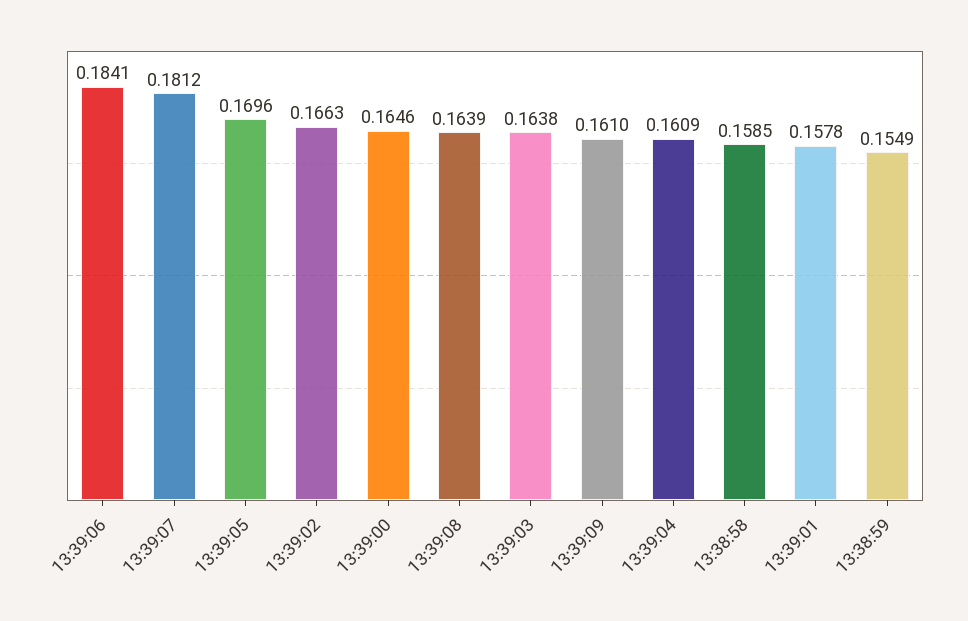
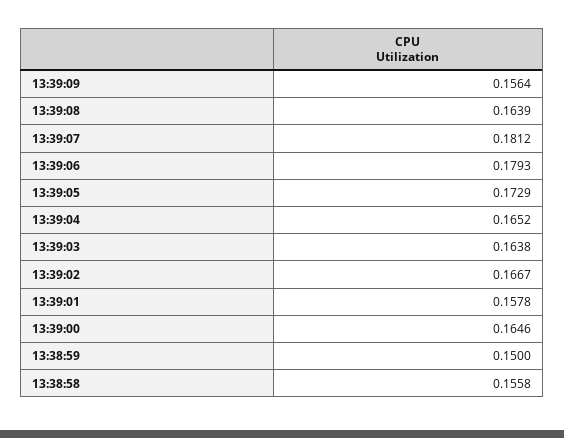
13:39:06: 0.1841 -> 0.1793
13:39:05: 0.1696 -> 0.1729
13:39:02: 0.1663 -> 0.1667
13:39:09: 0.161 -> 0.1564
13:39:04: 0.1609 -> 0.1652
13:38:58: 0.1585 -> 0.1558
13:38:59: 0.1549 -> 0.15

